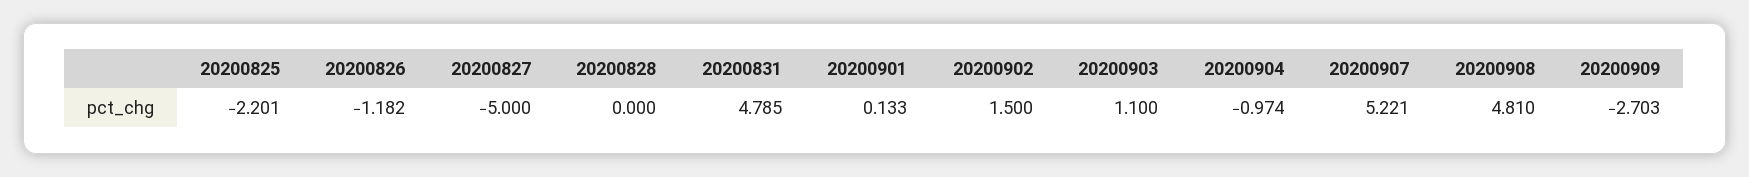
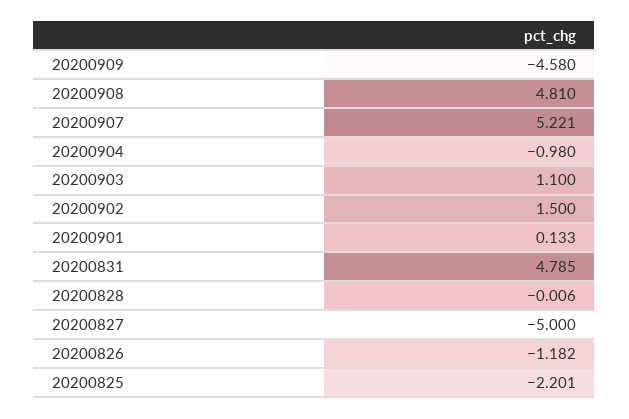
20200828: 0 -> -0.006
20200904: -0.974 -> -0.98
20200909: -2.703 -> -4.58

